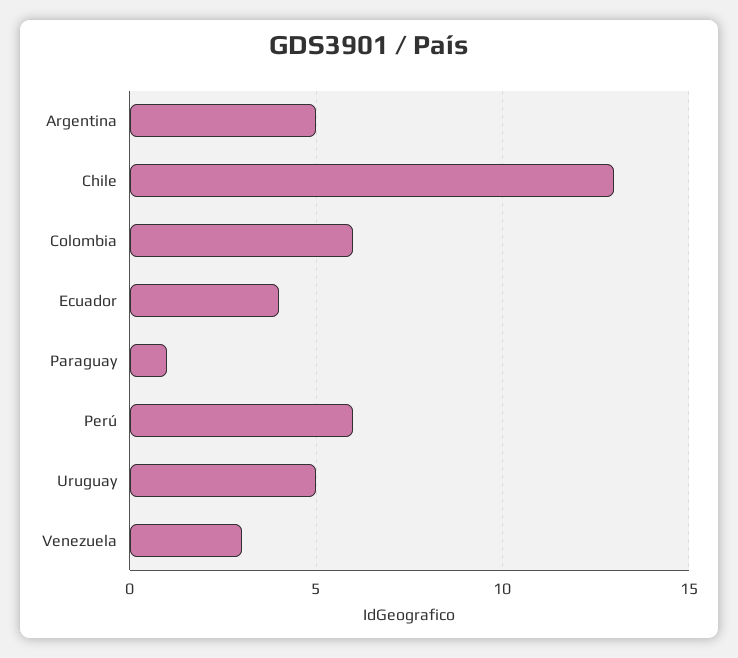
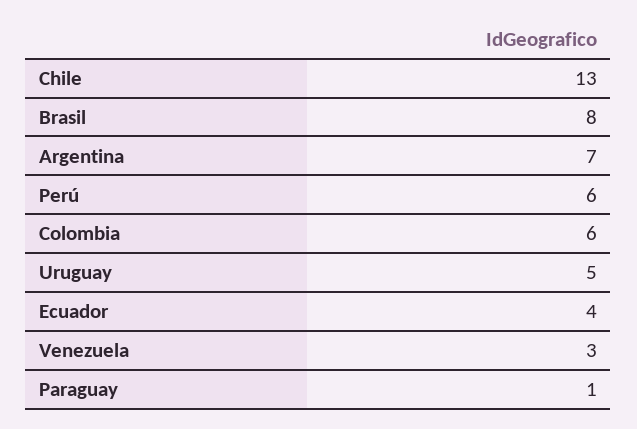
Argentina: 5 -> 7
Brasil: none -> 8

